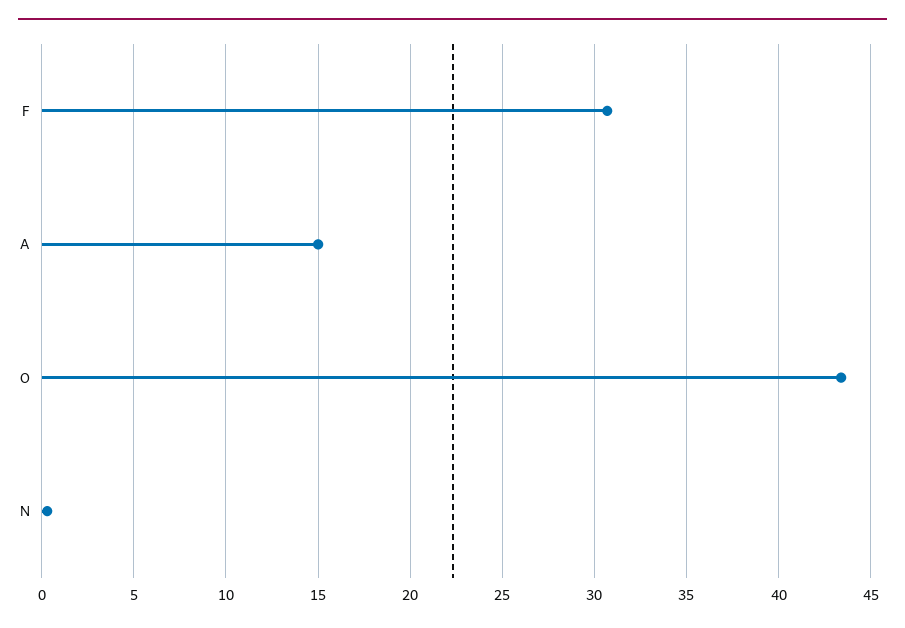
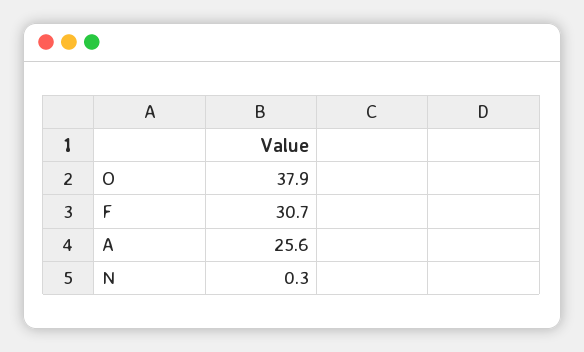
A: 15 -> 25.6
O: 43.5 -> 37.9

